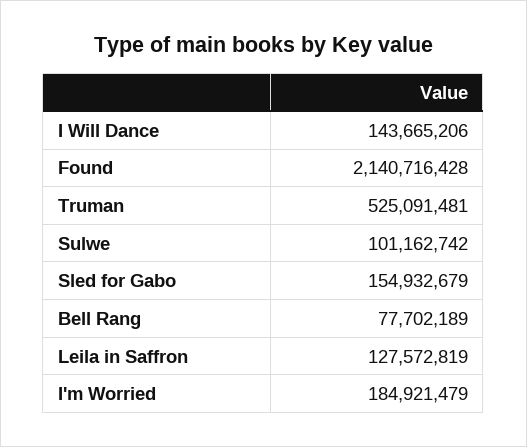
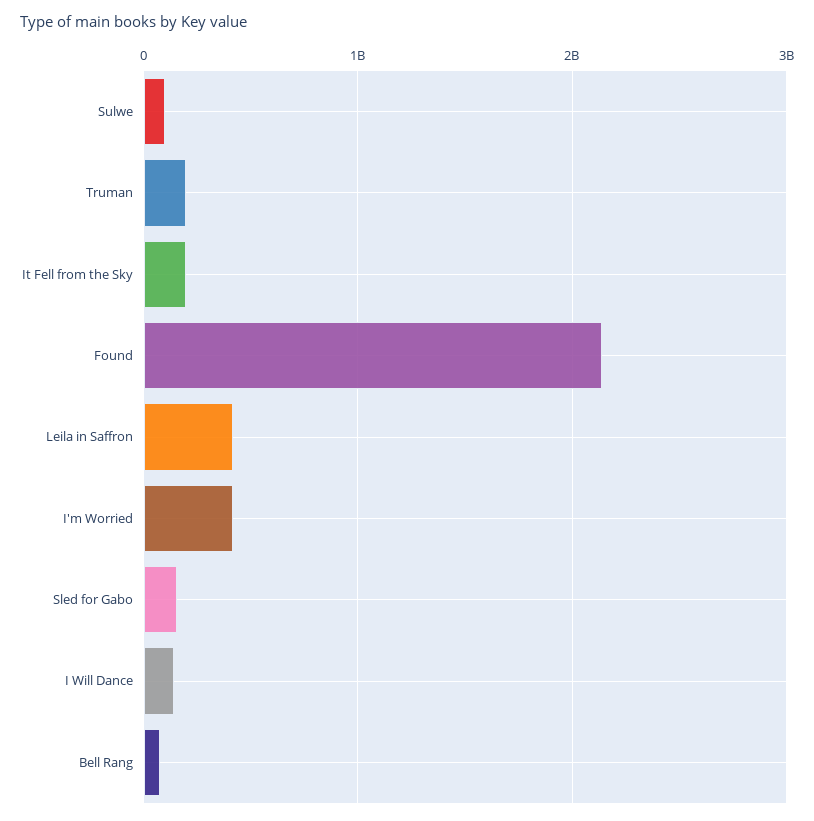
Truman: 525091481 -> 200000000
Leila in Saffron: 127572819 -> 400000000
I'm Worried: 184921479 -> 400000000
It Fell from the Sky: none -> 200000000

